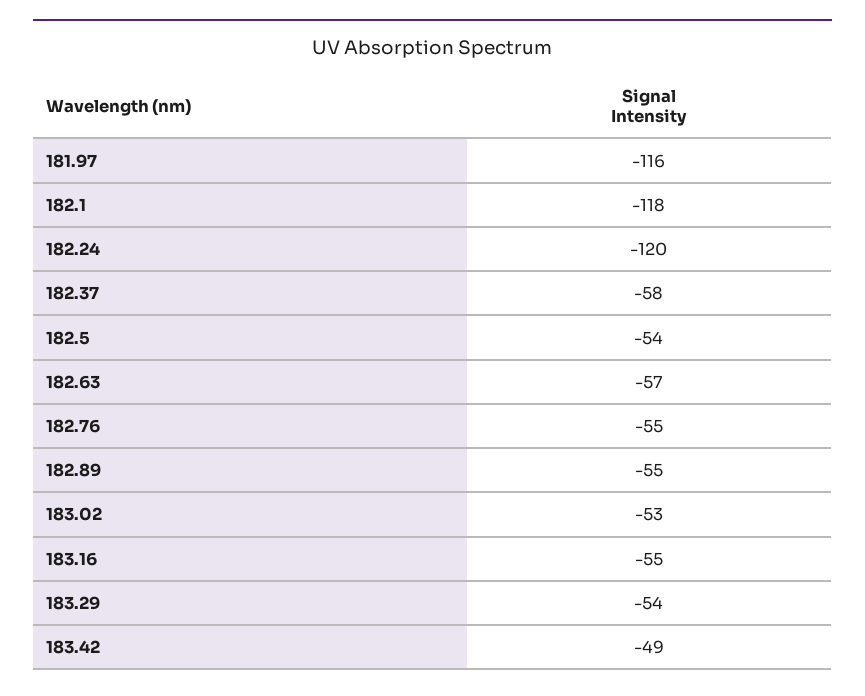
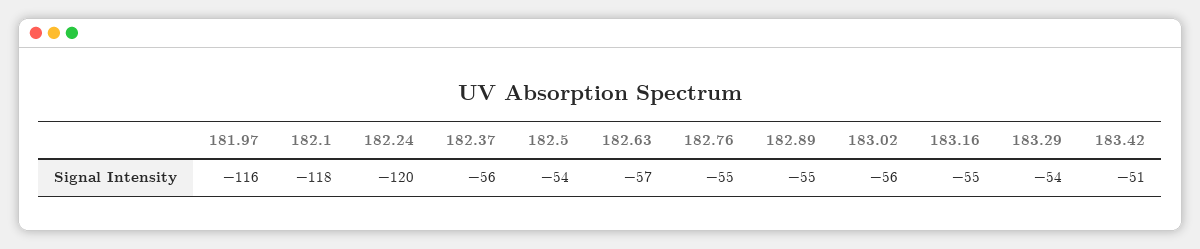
182.37: -58 -> -56
183.02: -53 -> -56
183.42: -49 -> -51

